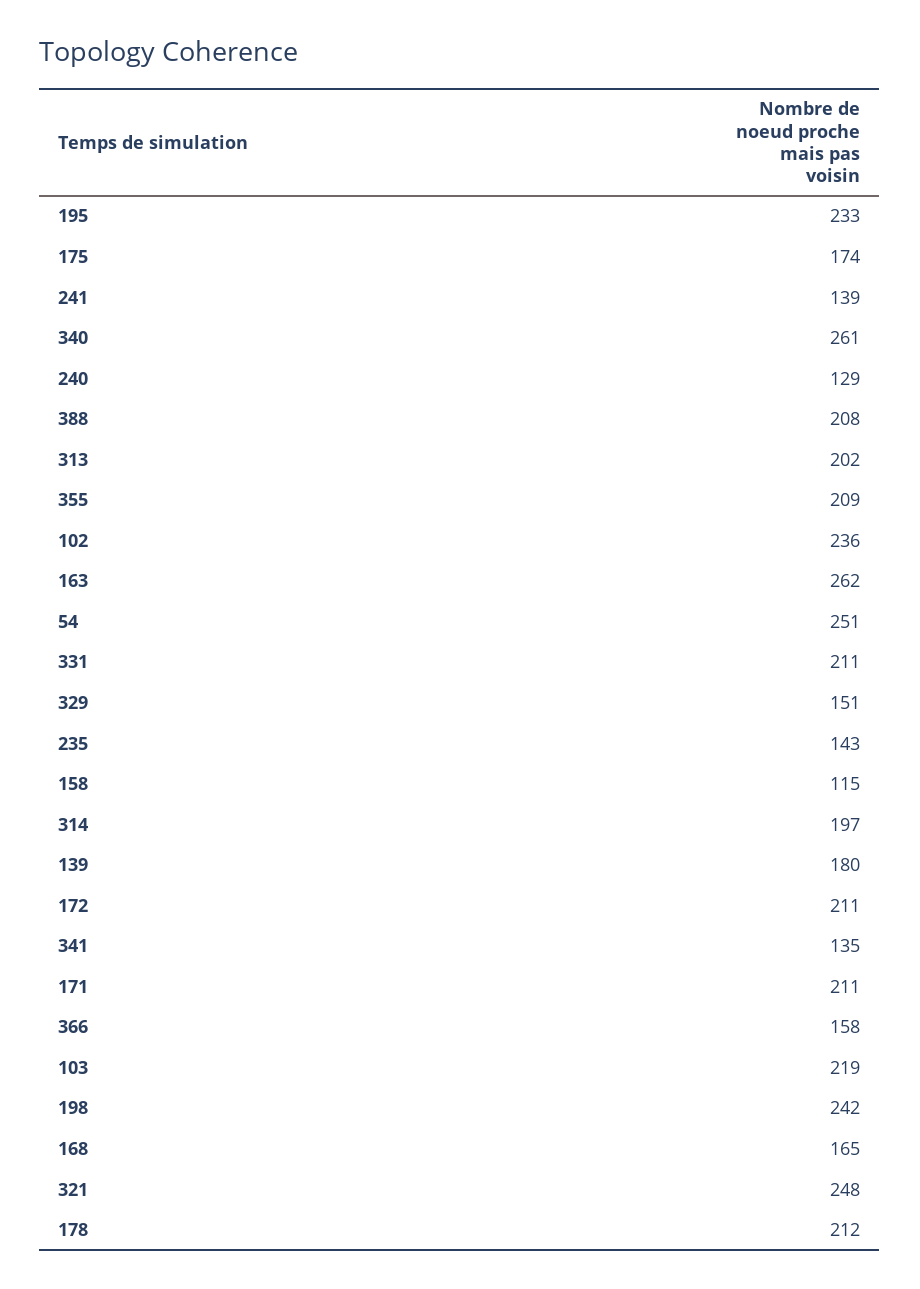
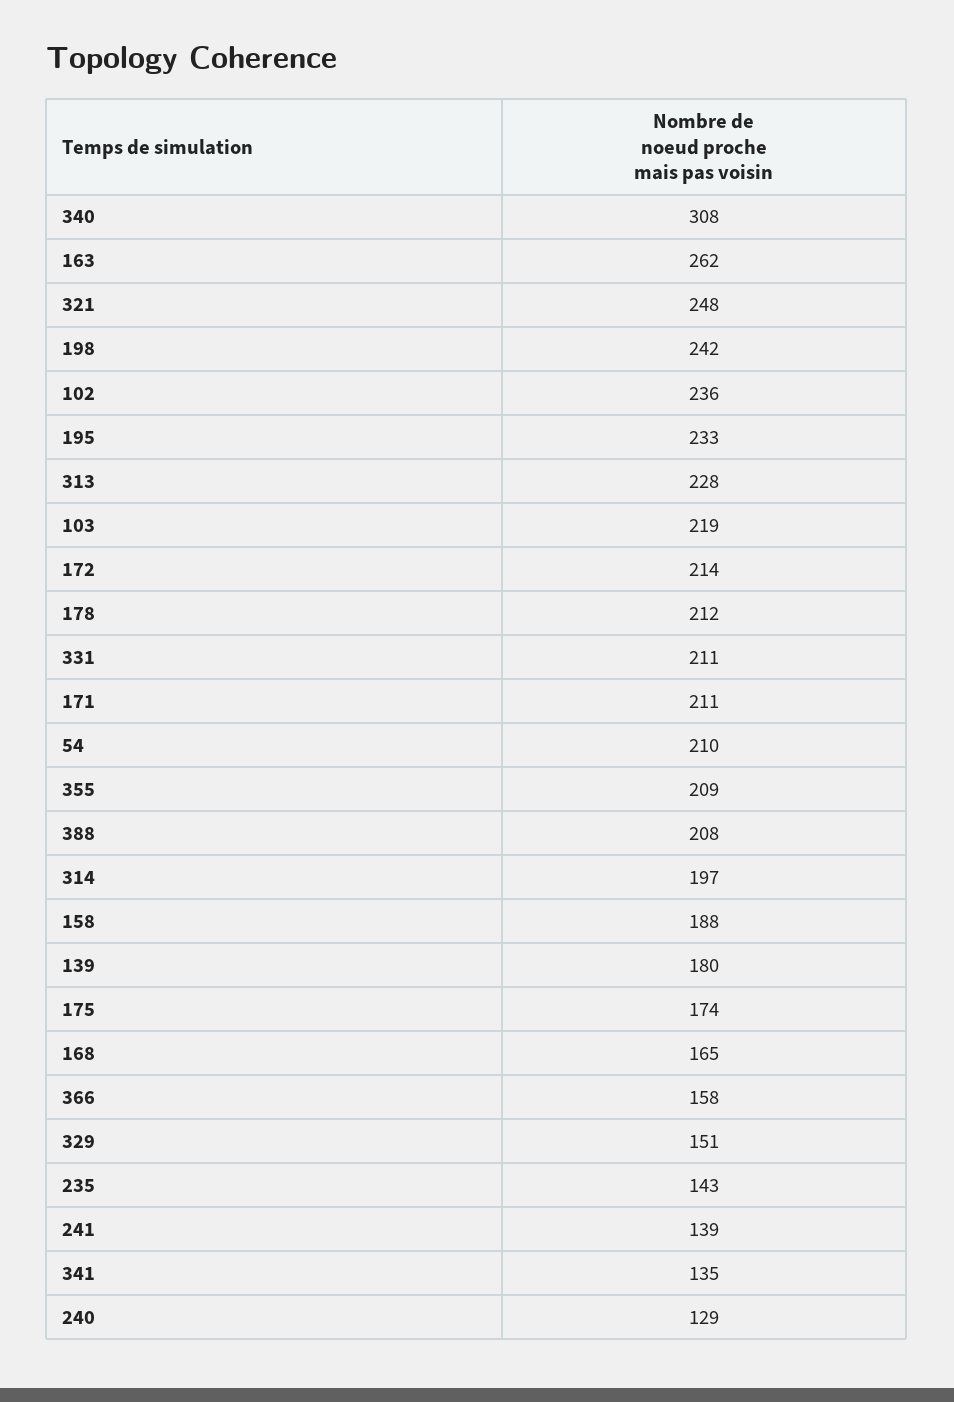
340: 261 -> 308
313: 202 -> 228
54: 251 -> 210
158: 115 -> 188
172: 211 -> 214

